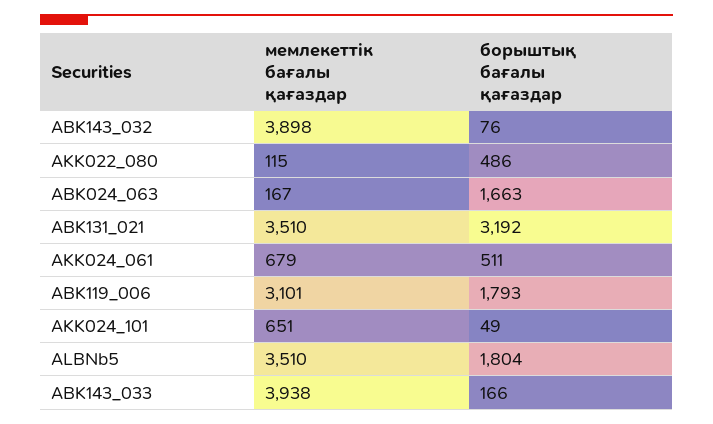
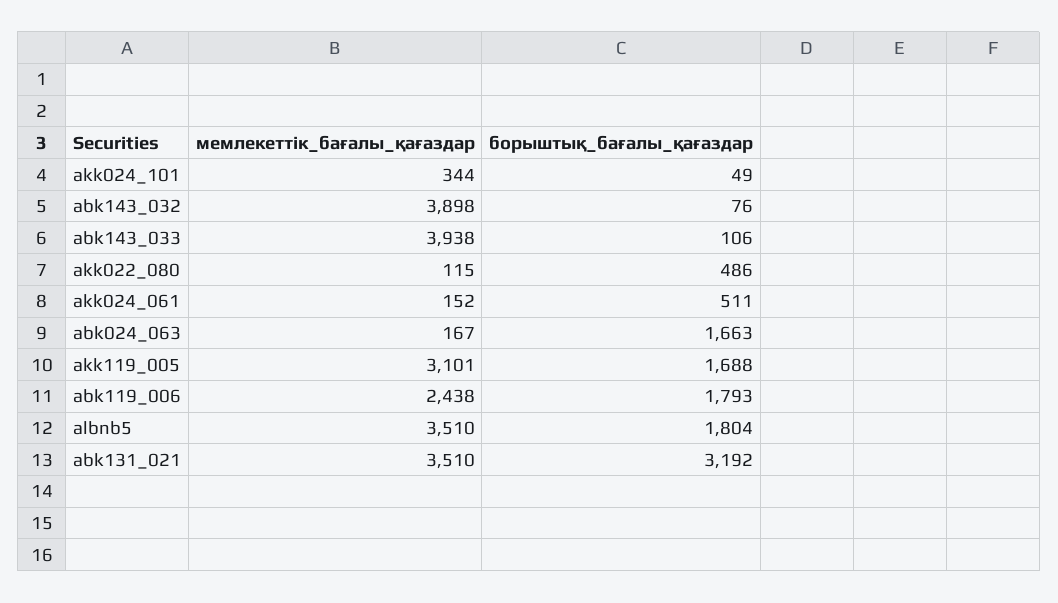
мемлекеттік бағалы қағаздар, AKK024_061: 679 -> 152
мемлекеттік бағалы қағаздар, ABK119_006: 3101 -> 2438
мемлекеттік бағалы қағаздар, AKK024_101: 651 -> 344
борыштық бағалы қағаздар, ABK143_033: 166 -> 106
мемлекеттік бағалы қағаздар, akk119_005: none -> 3101
борыштық бағалы қағаздар, akk119_005: none -> 1688

